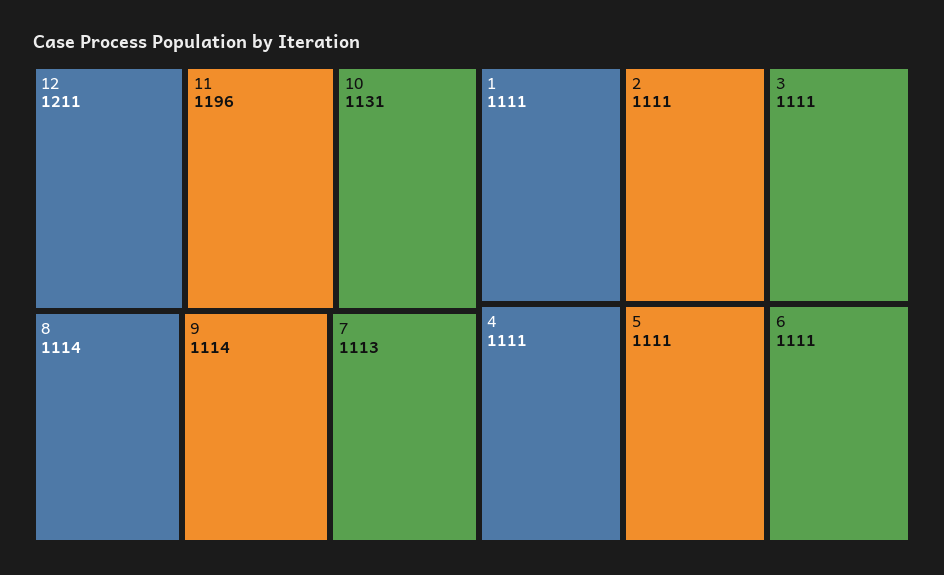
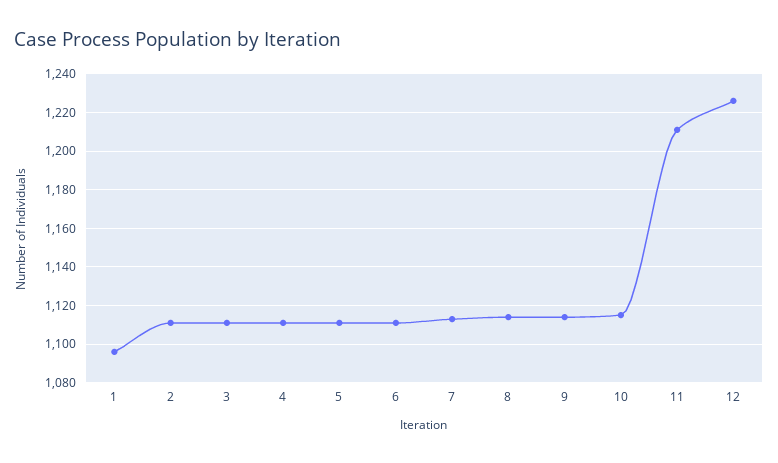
12: 1211 -> 1225
11: 1196 -> 1210
10: 1131 -> 1115
1: 1111 -> 1095

